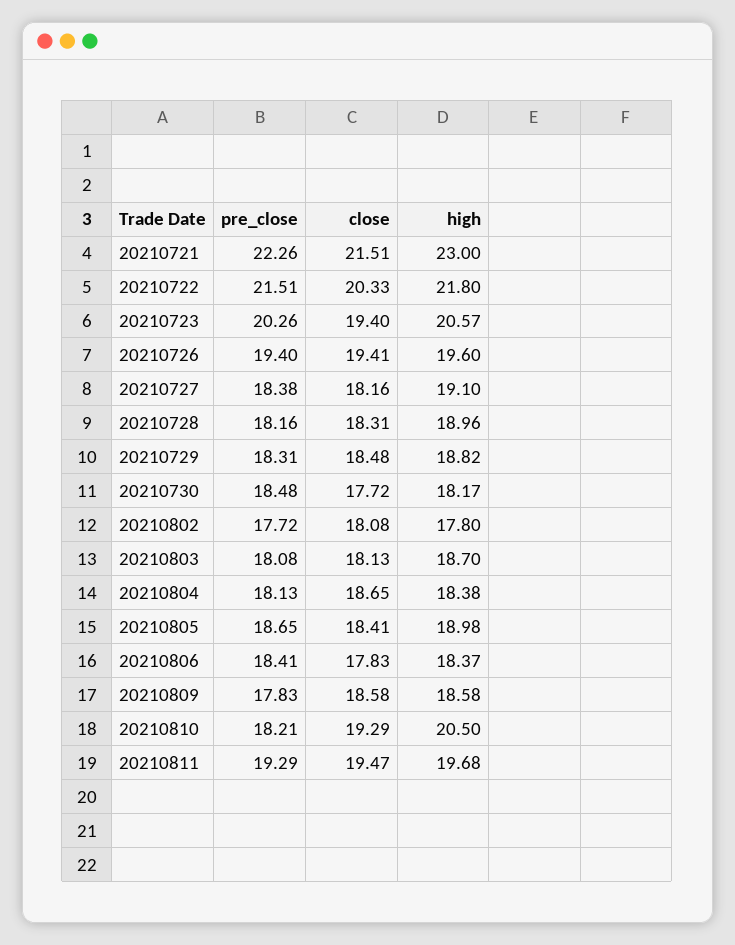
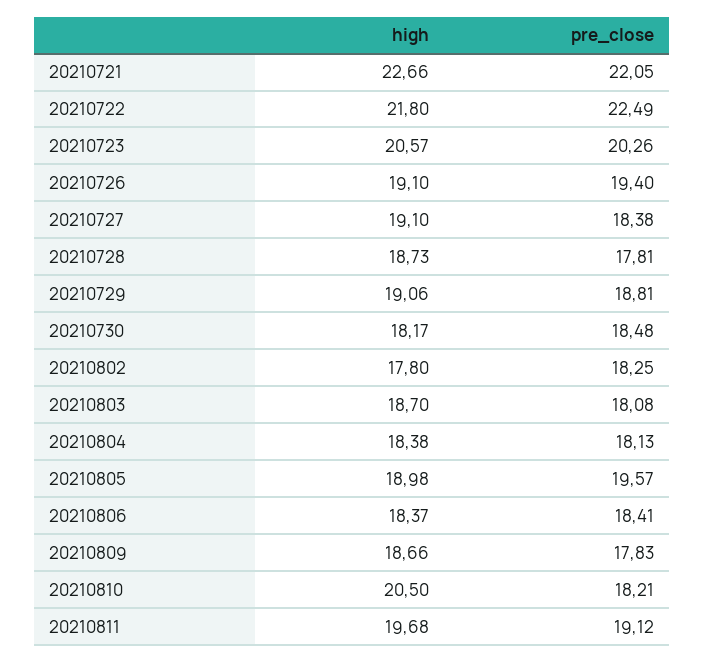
pre_close, 20210721: 22.26 -> 22.05
close, 20210721: 21.51 -> none
high, 20210721: 23 -> 22.66
pre_close, 20210722: 21.51 -> 22.49
close, 20210722: 20.33 -> none
close, 20210723: 19.4 -> none
close, 20210726: 19.41 -> none
high, 20210726: 19.6 -> 19.1
close, 20210727: 18.16 -> none
pre_close, 20210728: 18.16 -> 17.81
close, 20210728: 18.31 -> none
high, 20210728: 18.96 -> 18.73
pre_close, 20210729: 18.31 -> 18.81
close, 20210729: 18.48 -> none
high, 20210729: 18.82 -> 19.06
close, 20210730: 17.72 -> none
pre_close, 20210802: 17.72 -> 18.25
close, 20210802: 18.08 -> none
close, 20210803: 18.13 -> none
close, 20210804: 18.65 -> none
pre_close, 20210805: 18.65 -> 19.57
close, 20210805: 18.41 -> none
close, 20210806: 17.83 -> none
close, 20210809: 18.58 -> none
high, 20210809: 18.58 -> 18.66
close, 20210810: 19.29 -> none
pre_close, 20210811: 19.29 -> 19.12
close, 20210811: 19.47 -> none

